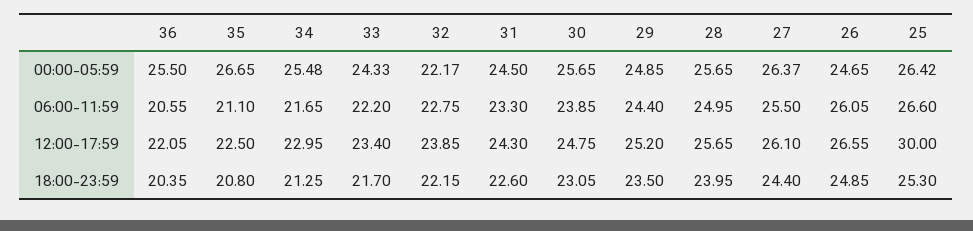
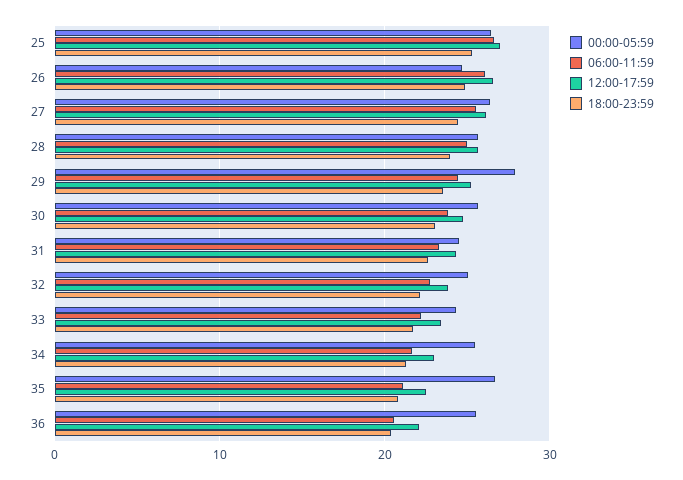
00:00-05:59, 32: 22.17 -> 25
00:00-05:59, 29: 24.85 -> 28
12:00-17:59, 25: 30 -> 27

